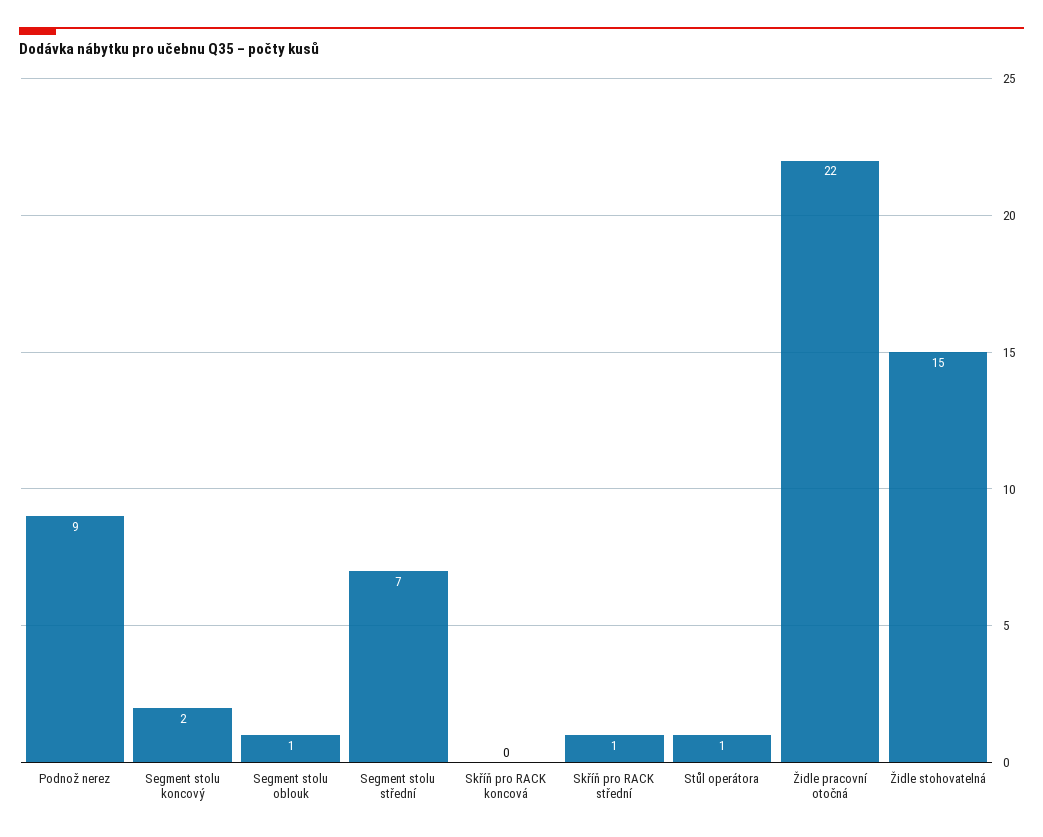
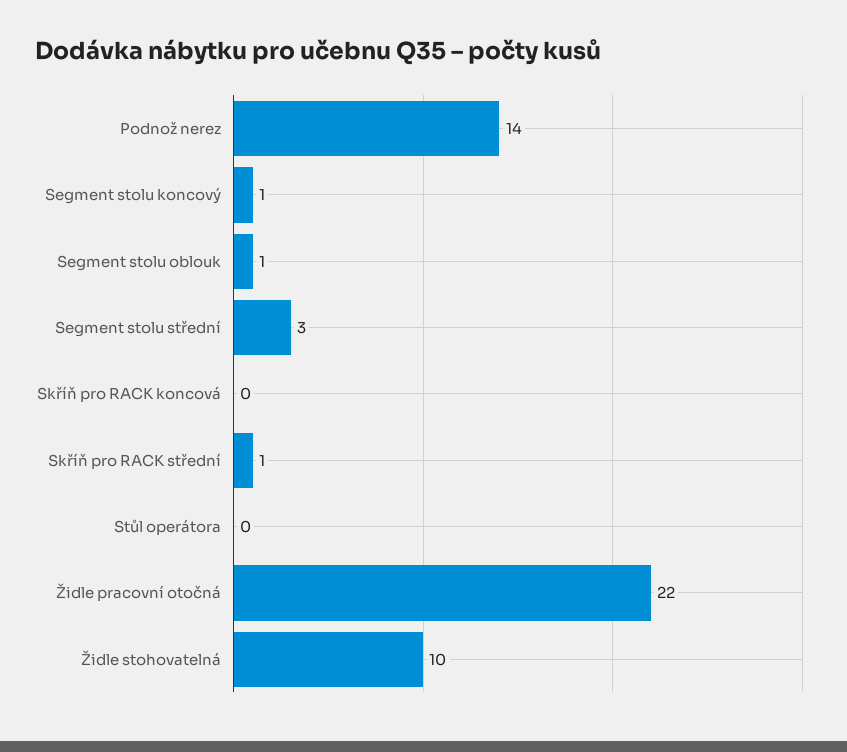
Podnož nerez: 9 -> 14
Segment stolu koncový: 2 -> 1
Segment stolu střední: 7 -> 3
Stůl operátora: 1 -> 0
Židle stohovatelná: 15 -> 10

